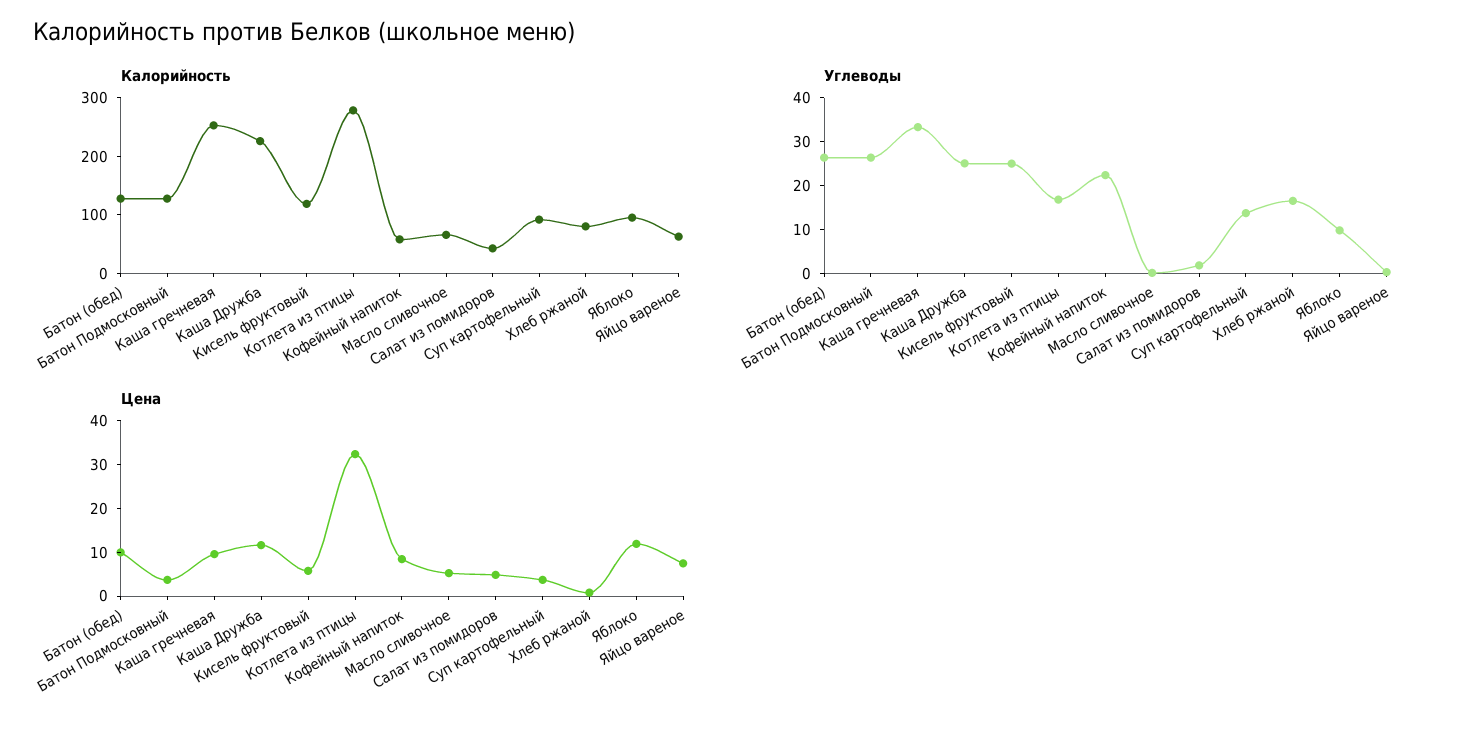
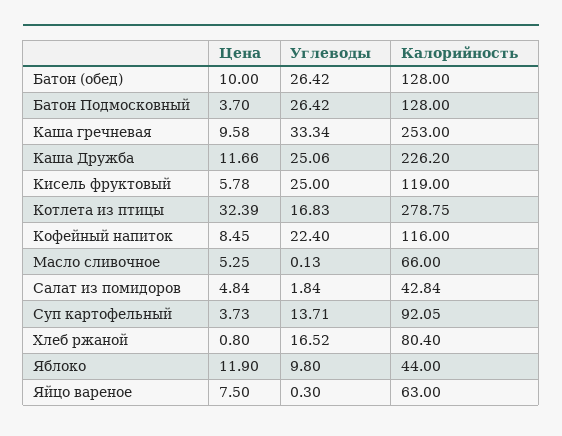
Калорийность, Кофейный напиток: 60 -> 116
Калорийность, Яблоко: 100 -> 44

